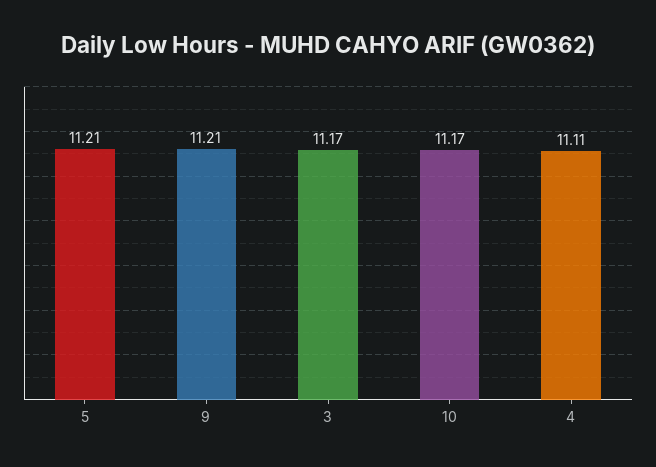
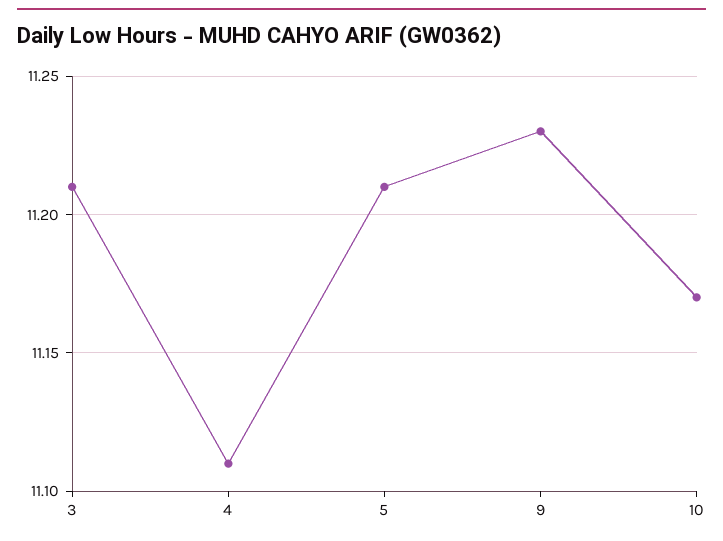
9: 11.21 -> 11.23
3: 11.17 -> 11.21

